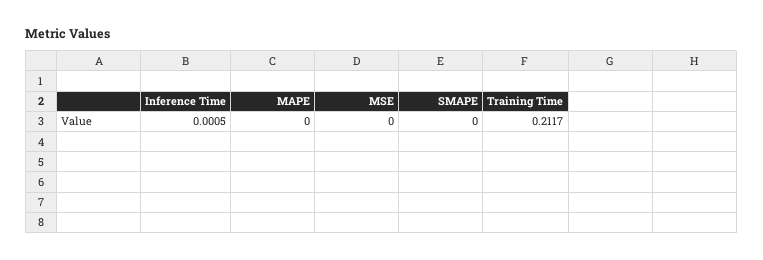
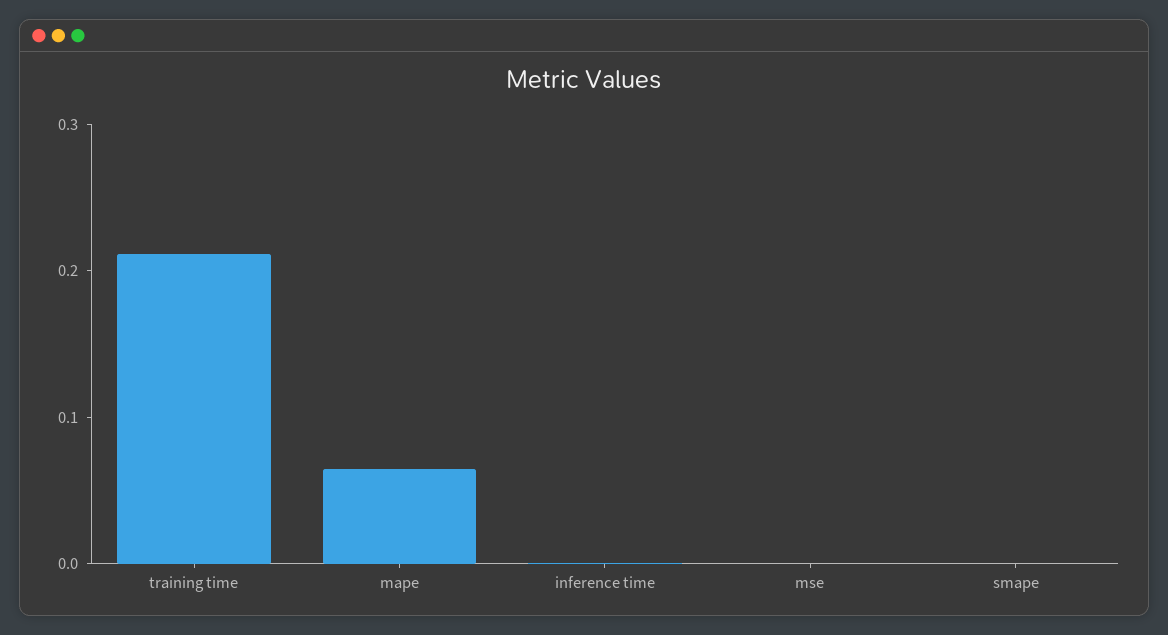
MAPE: 0 -> 0.06

